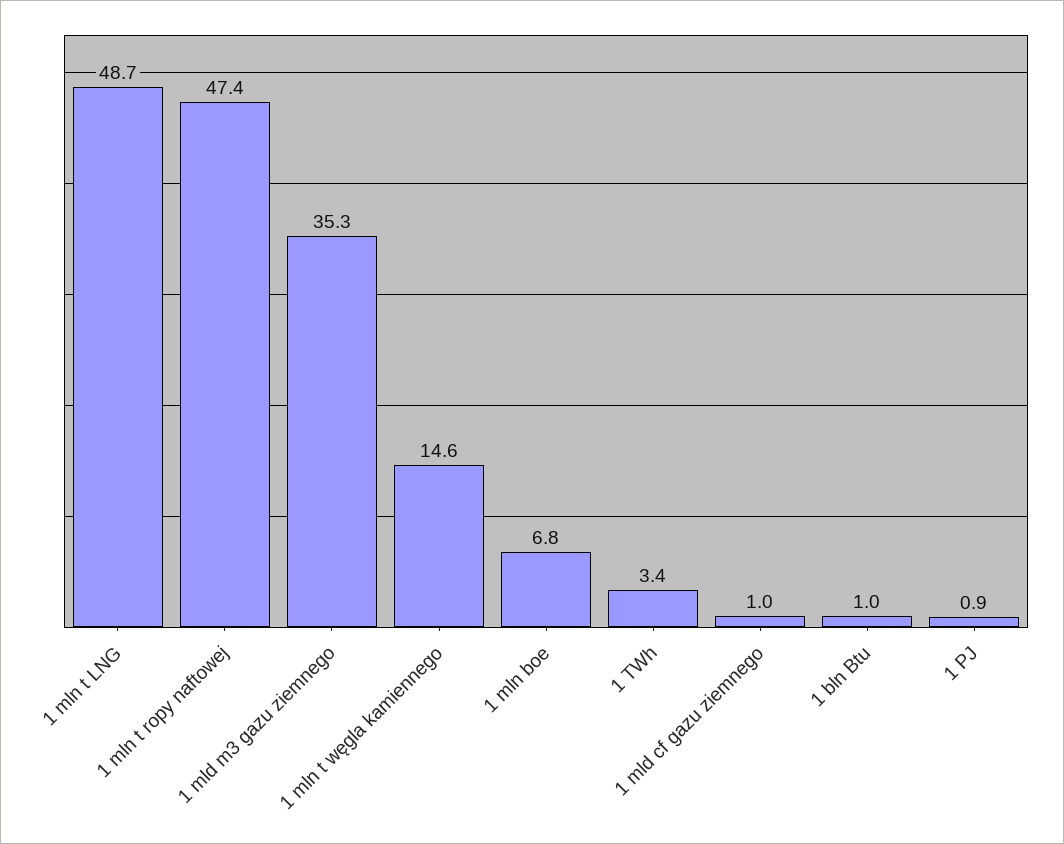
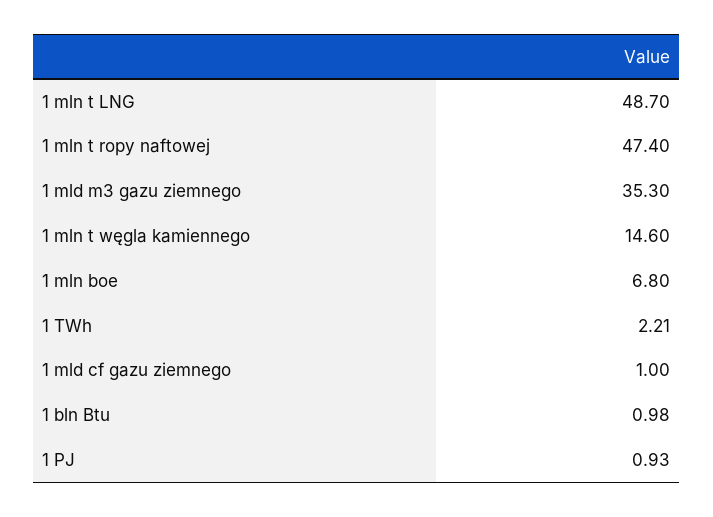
1 TWh: 3.4 -> 2.21

